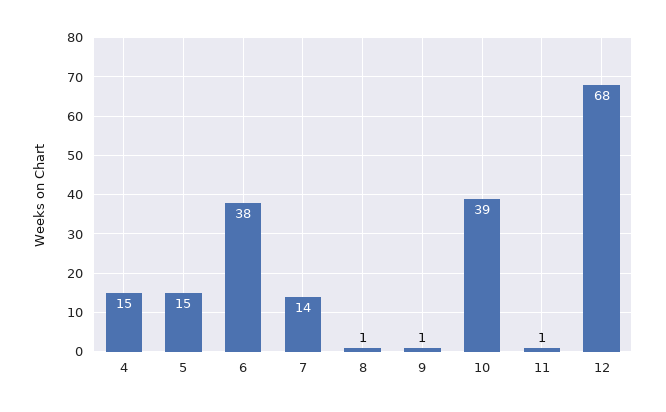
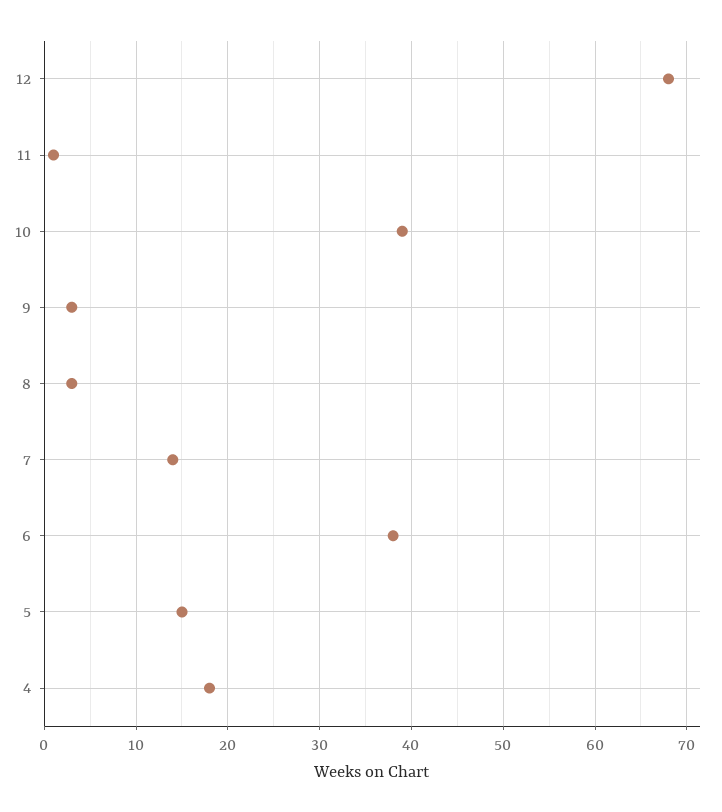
4: 15 -> 18
8: 1 -> 3
9: 1 -> 3

